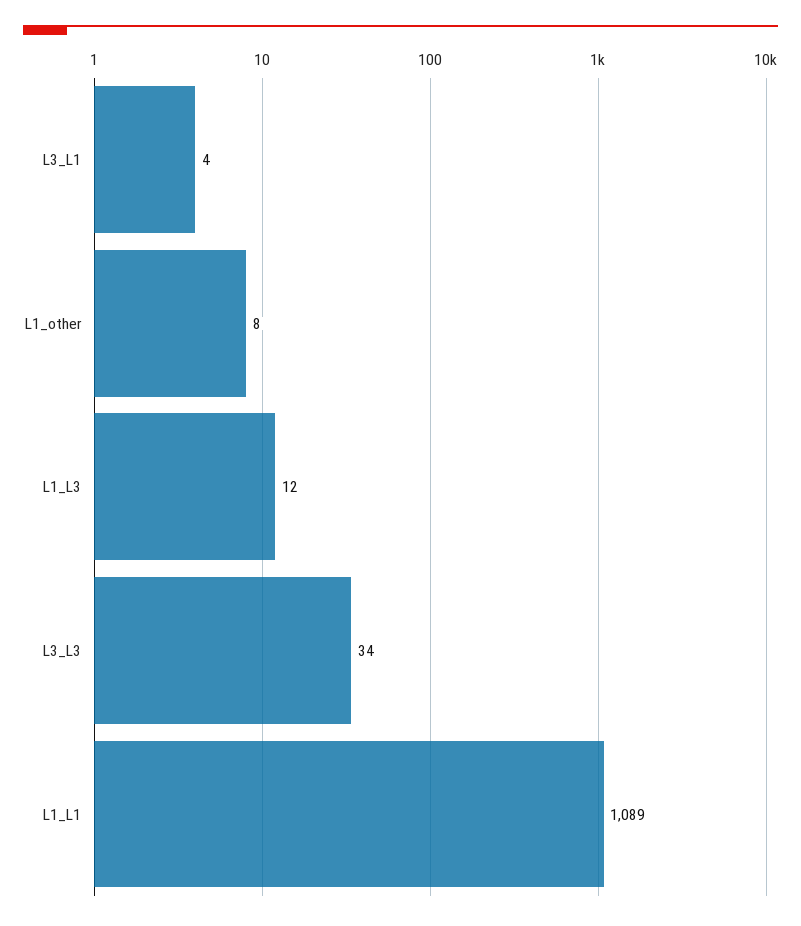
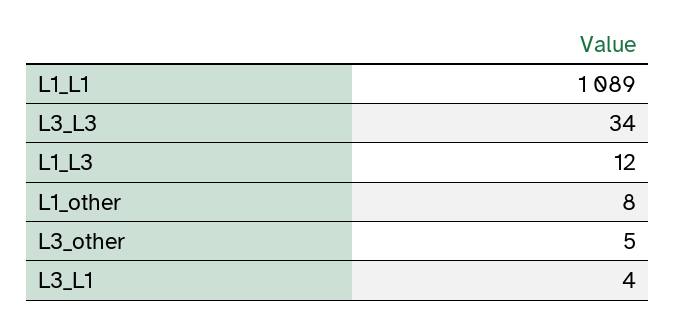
L3_other: none -> 5

